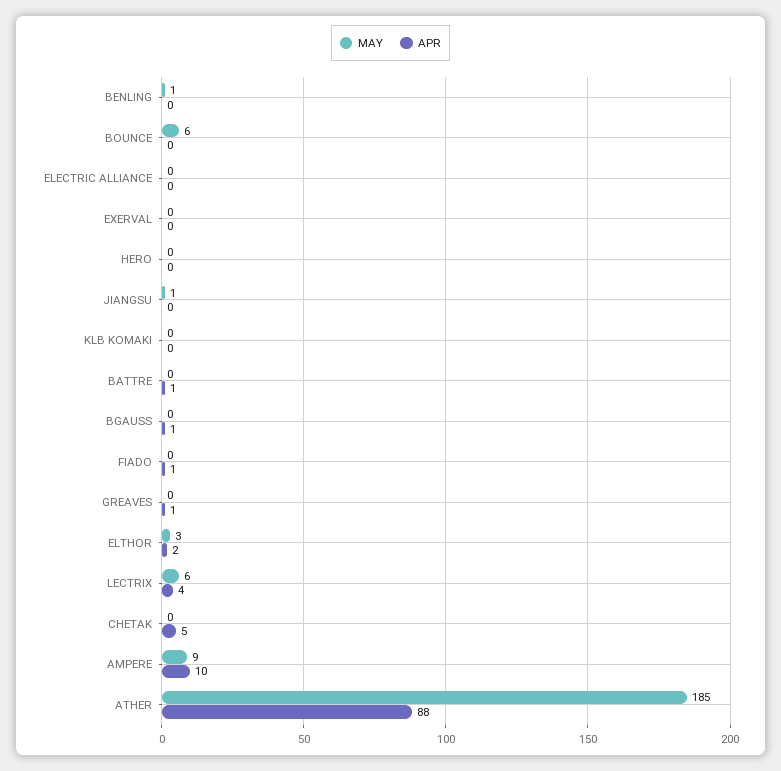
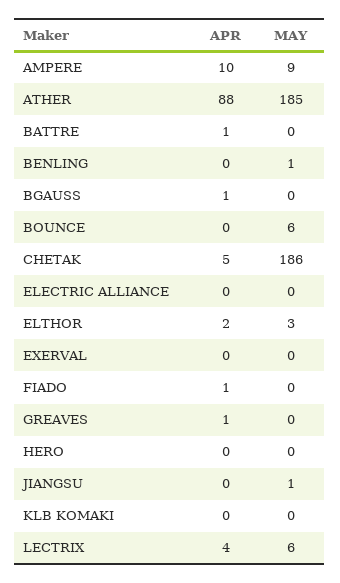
MAY, CHETAK: 0 -> 186

